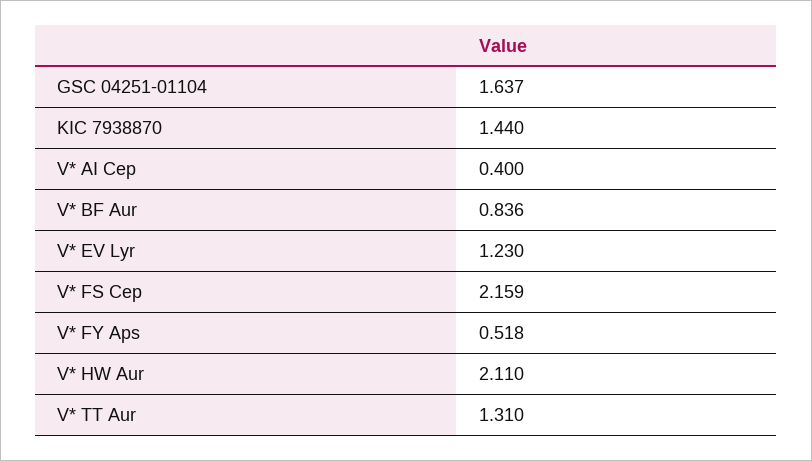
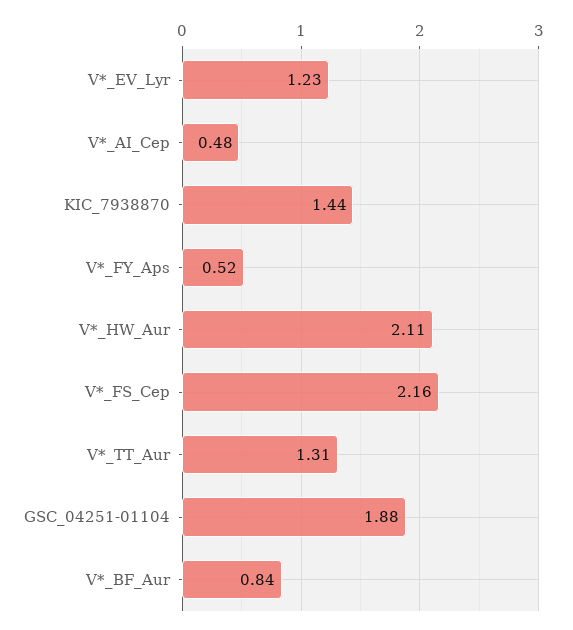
GSC 04251-01104: 1.637 -> 1.88
V* AI Cep: 0.4 -> 0.48

